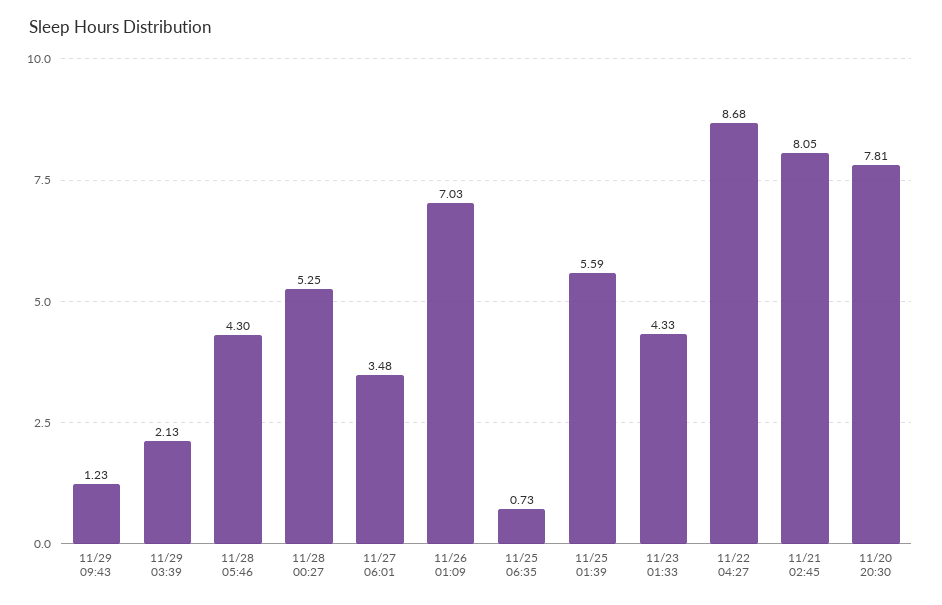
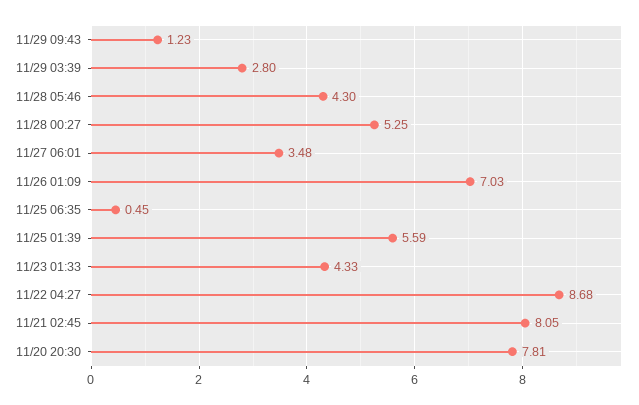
11/29 03:39: 2.13 -> 2.8
11/25 06:35: 0.73 -> 0.45

